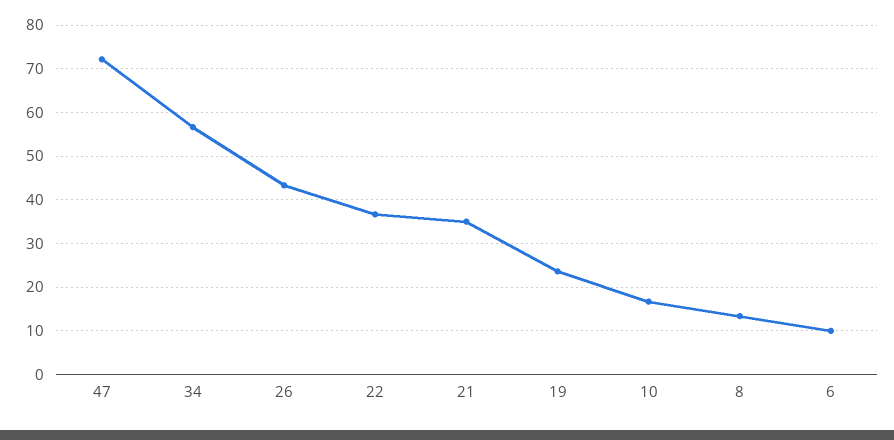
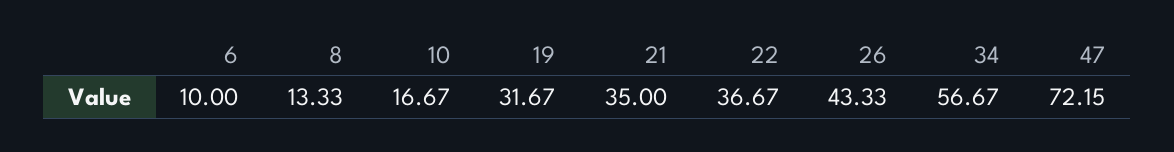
19: 24 -> 31.67

